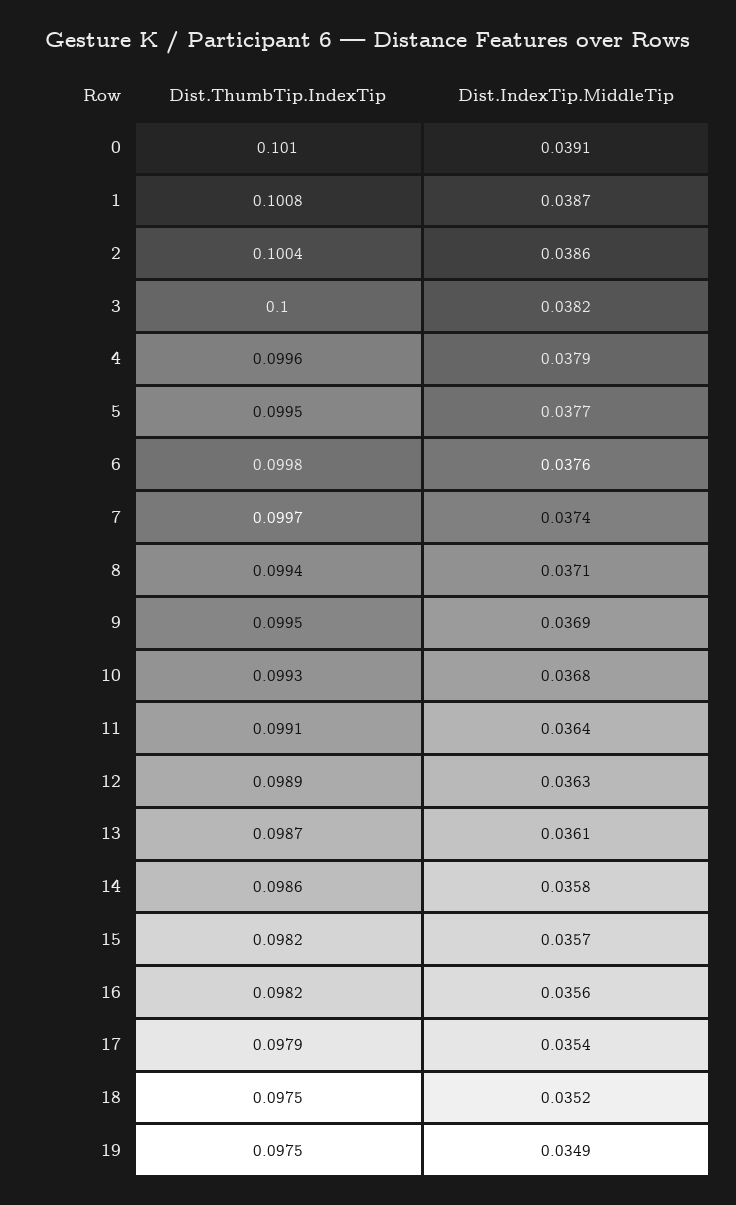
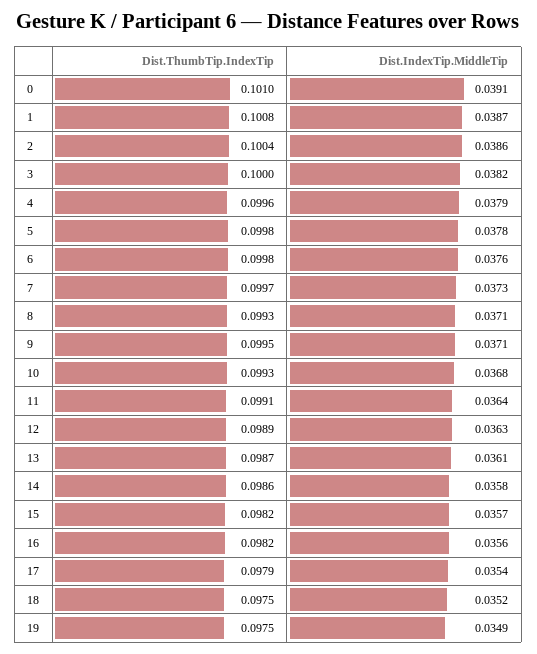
Dist.ThumbTip.IndexTip, 5: 0.0995 -> 0.0998
Dist.IndexTip.MiddleTip, 5: 0.0377 -> 0.0378
Dist.IndexTip.MiddleTip, 7: 0.0374 -> 0.0373
Dist.ThumbTip.IndexTip, 8: 0.0994 -> 0.0993
Dist.IndexTip.MiddleTip, 9: 0.0369 -> 0.0371

